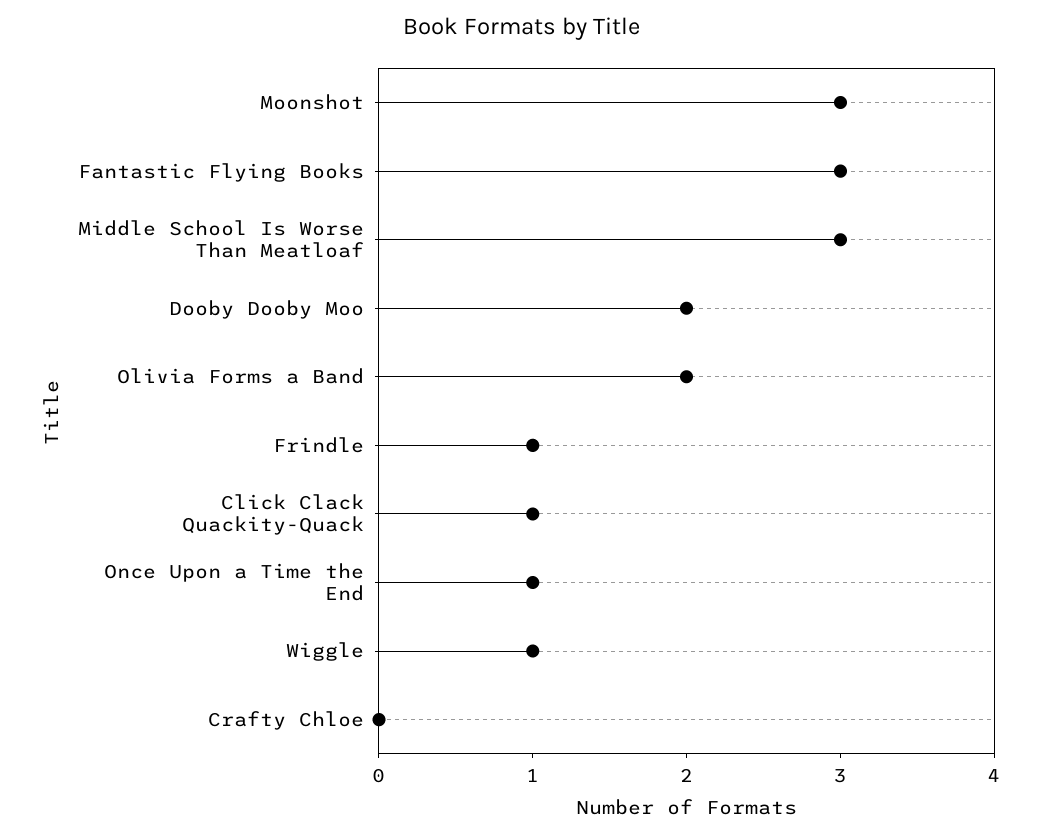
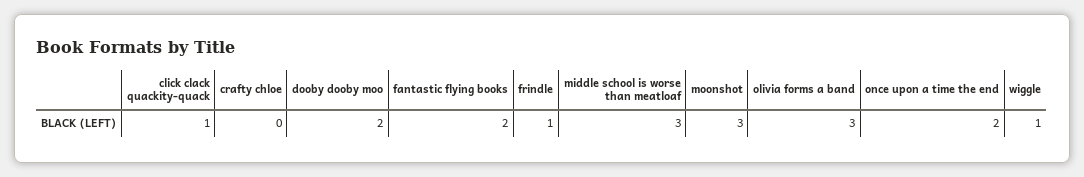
Fantastic Flying Books: 3 -> 2
Olivia Forms a Band: 2 -> 3
Once Upon a Time the End: 1 -> 2

